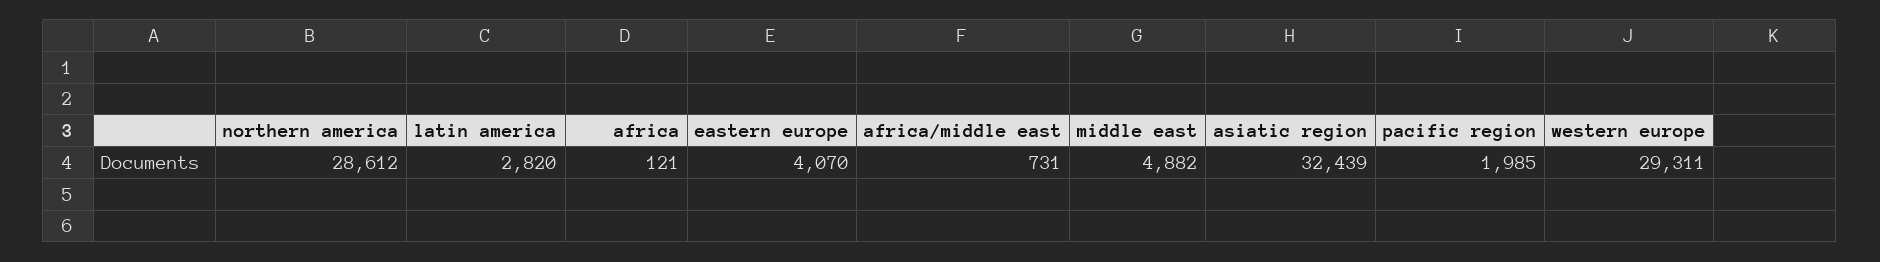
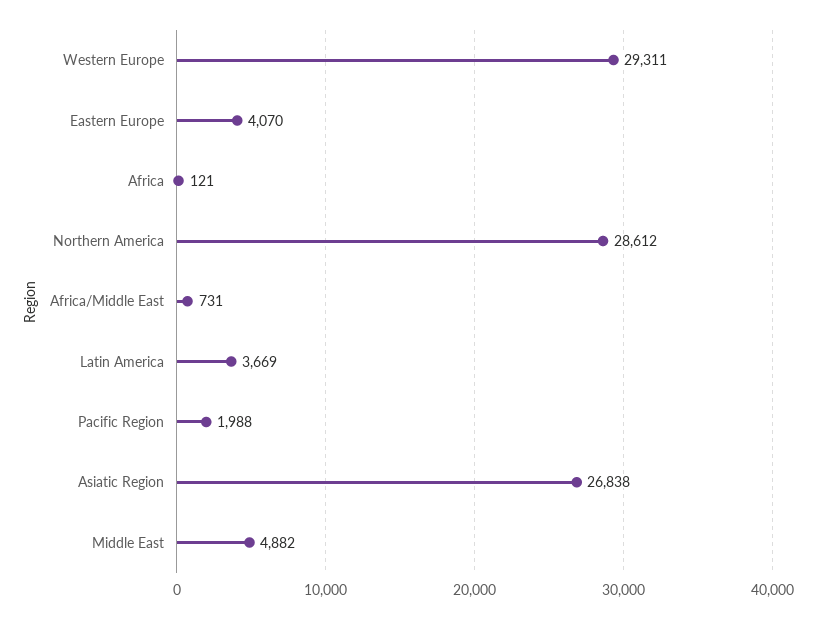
latin america: 2820 -> 3669
asiatic region: 32439 -> 26838
pacific region: 1985 -> 1988

